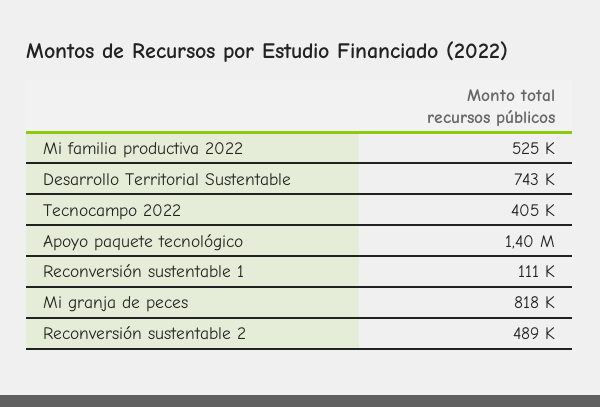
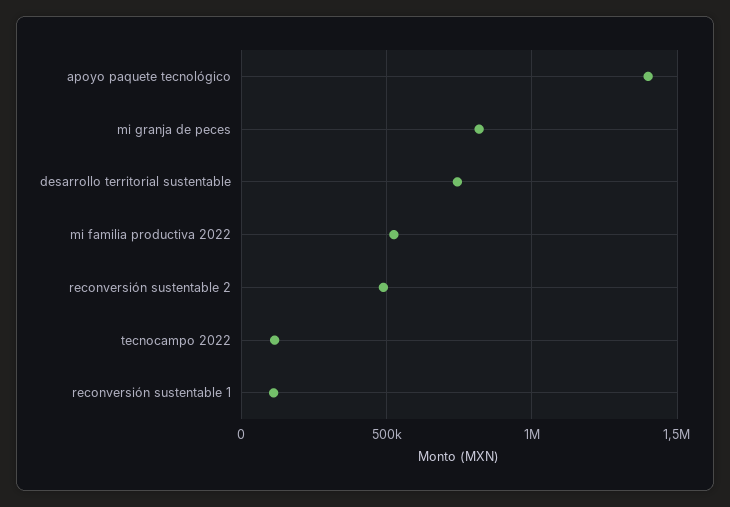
Tecnocampo 2022: 405000 -> 100000

